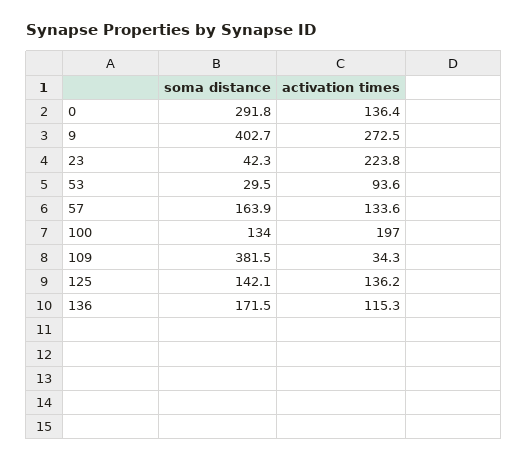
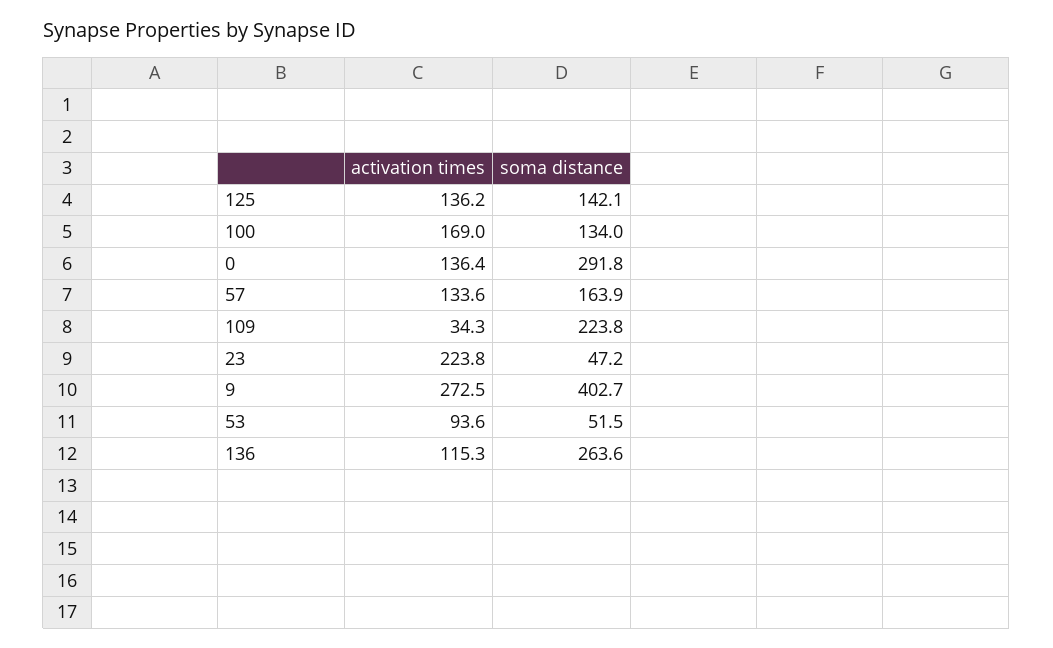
soma distance, 23: 42.3 -> 47.2
soma distance, 53: 29.5 -> 51.5
activation times, 100: 197 -> 169
soma distance, 109: 381.5 -> 223.8
soma distance, 136: 171.5 -> 263.6

